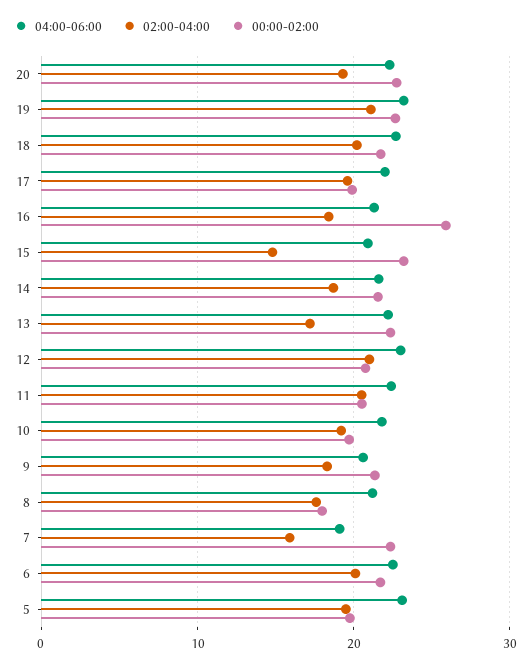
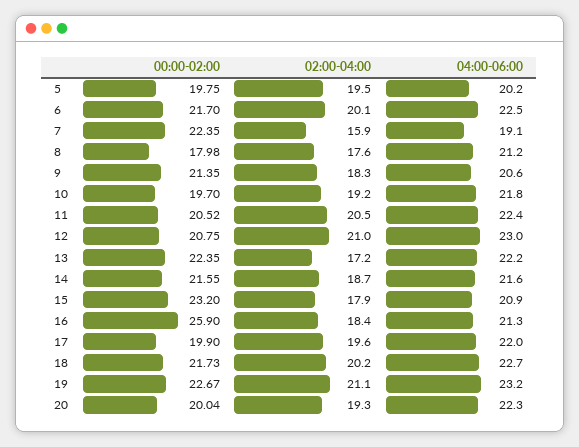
00:00-02:00, 20: 23 -> 20.04
02:00-04:00, 15: 15 -> 17.9
04:00-06:00, 5: 23 -> 20.2

